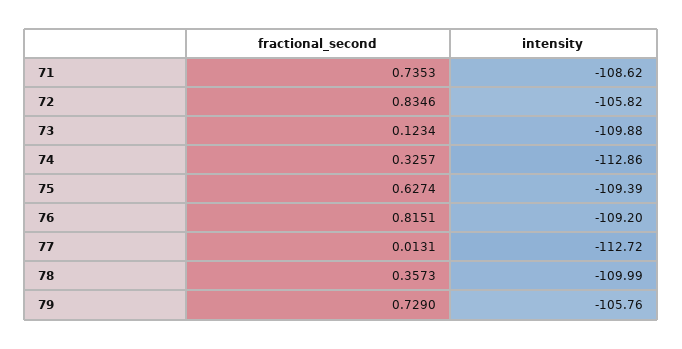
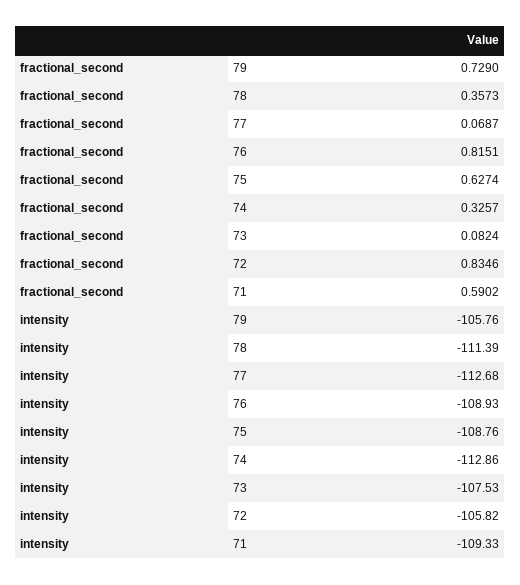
fractional_second, 71: 0.7353 -> 0.5902
intensity, 71: -108.62 -> -109.33
fractional_second, 73: 0.1234 -> 0.0824
intensity, 73: -109.88 -> -107.53
intensity, 75: -109.39 -> -108.76
intensity, 76: -109.2 -> -108.93
fractional_second, 77: 0.0131 -> 0.0687
intensity, 77: -112.72 -> -112.68
intensity, 78: -109.99 -> -111.39

